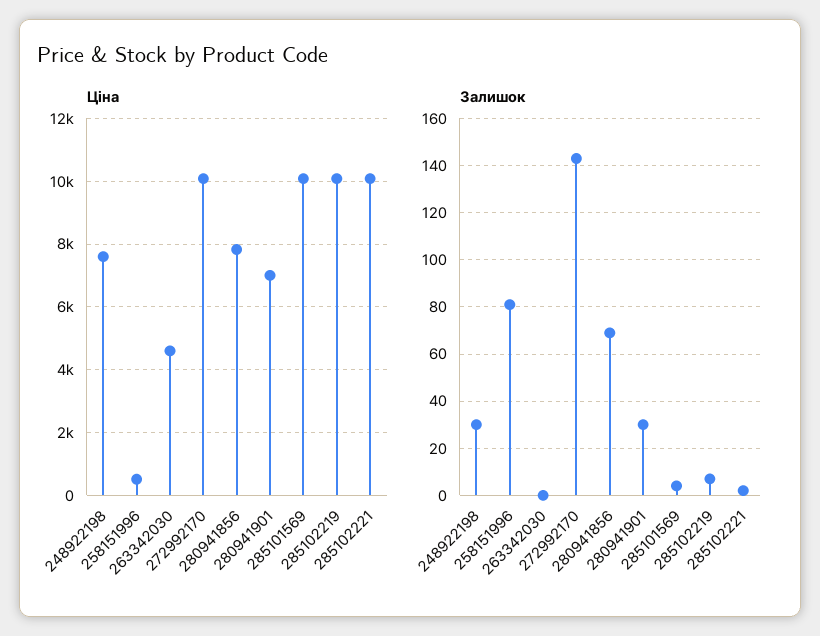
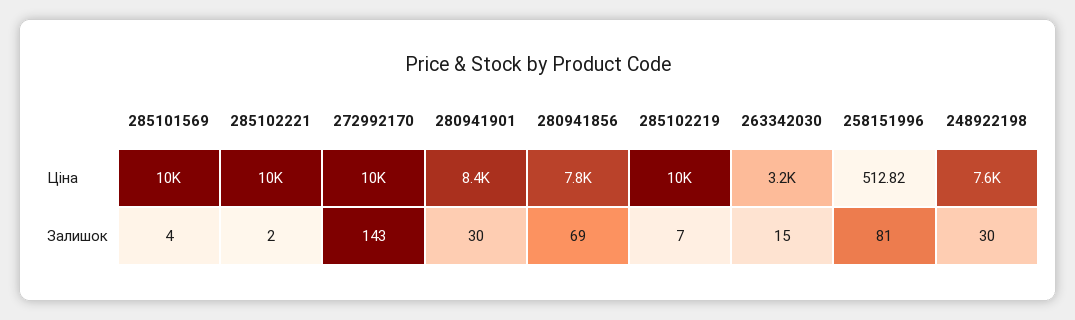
Ціна, 263342030: 4600 -> 3200
Ціна, 280941901: 7000 -> 8400
Залишок, 263342030: 0 -> 15

